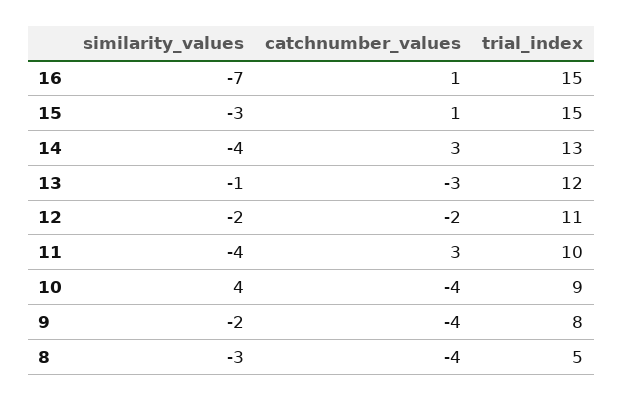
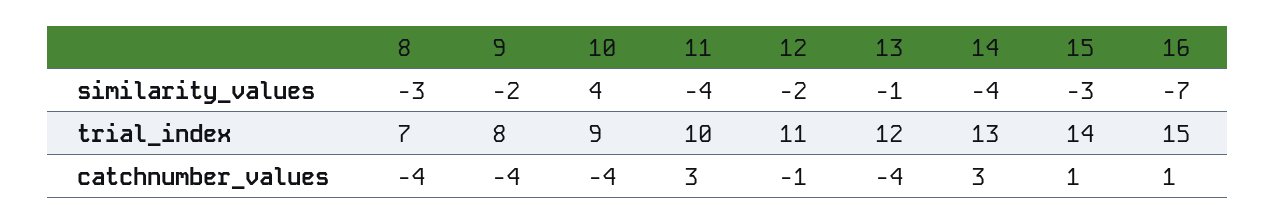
trial_index, 15: 15 -> 14
catchnumber_values, 13: -3 -> -4
catchnumber_values, 12: -2 -> -1
trial_index, 8: 5 -> 7

